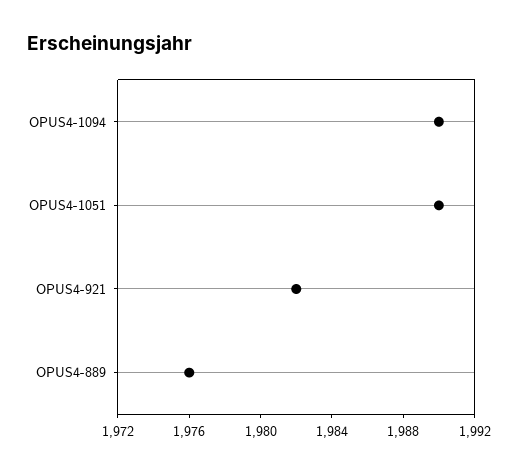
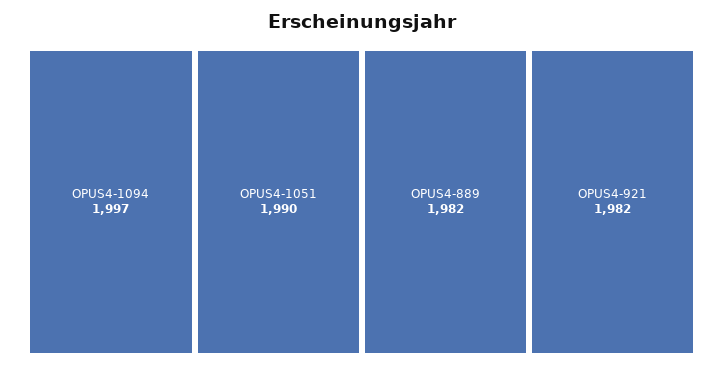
OPUS4-1094: 1990 -> 1997
OPUS4-889: 1976 -> 1982

